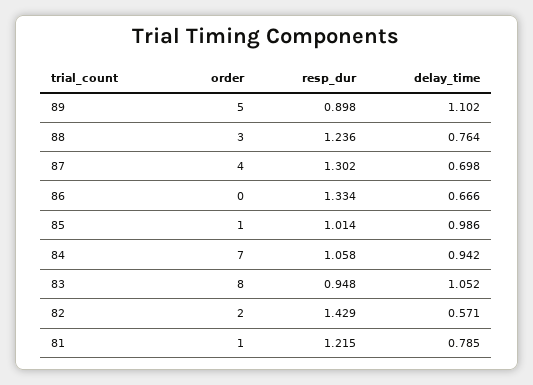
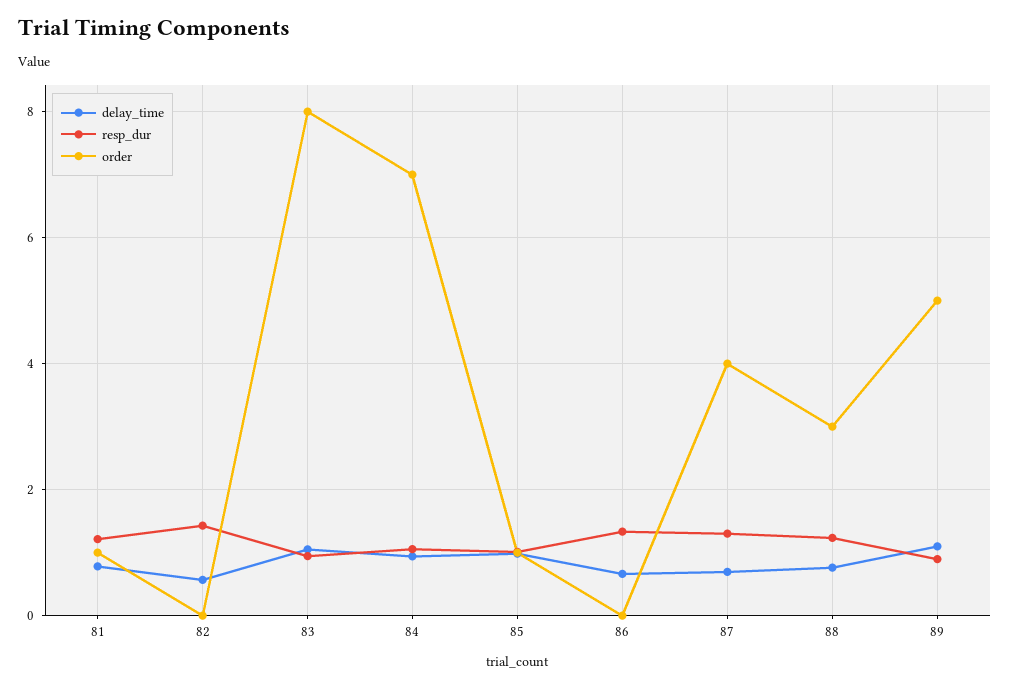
order, 82: 2 -> 0

